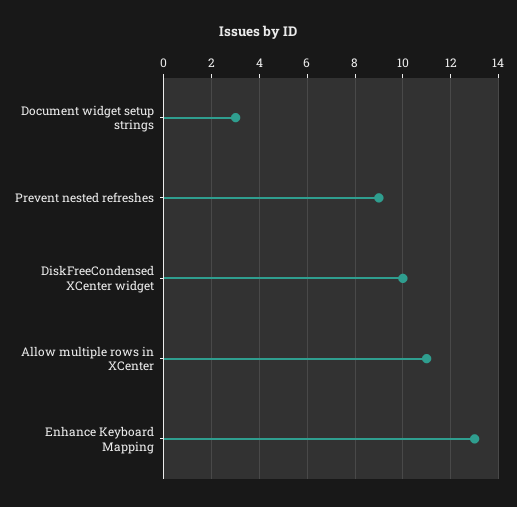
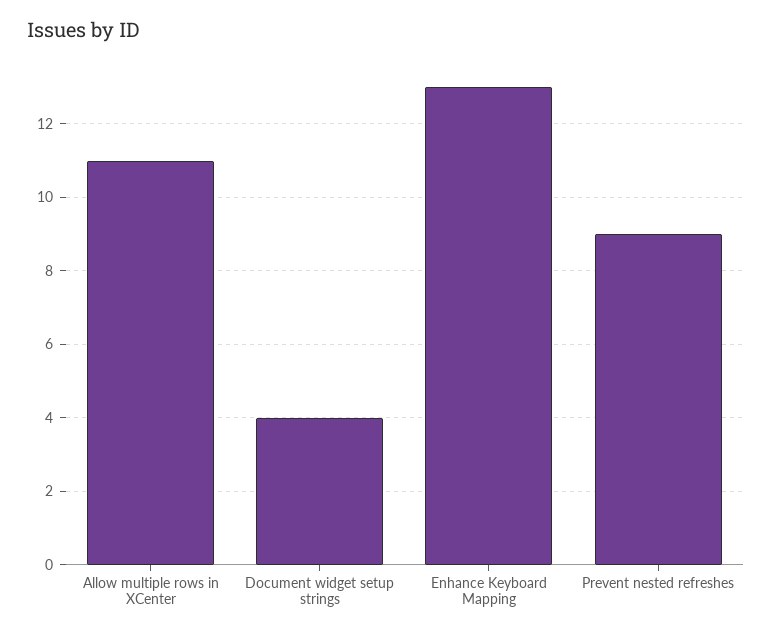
Document widget setup strings: 3 -> 4
DiskFreeCondensed XCenter widget: 10 -> none

